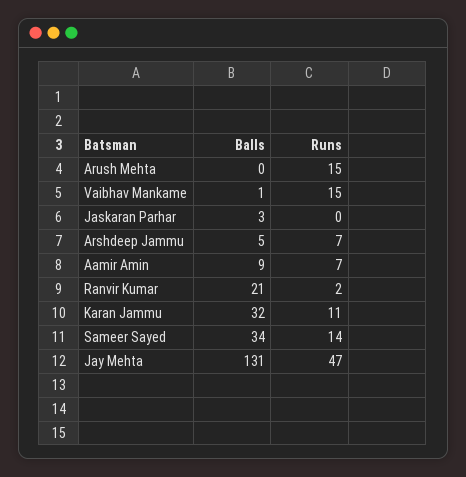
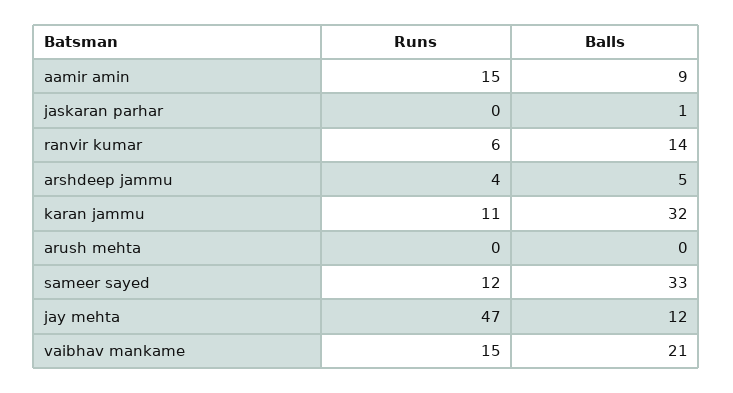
Runs, Arush Mehta: 15 -> 0
Balls, Vaibhav Mankame: 1 -> 21
Balls, Jaskaran Parhar: 3 -> 1
Runs, Arshdeep Jammu: 7 -> 4
Runs, Aamir Amin: 7 -> 15
Balls, Ranvir Kumar: 21 -> 14
Runs, Ranvir Kumar: 2 -> 6
Balls, Sameer Sayed: 34 -> 33
Runs, Sameer Sayed: 14 -> 12
Balls, Jay Mehta: 131 -> 12

